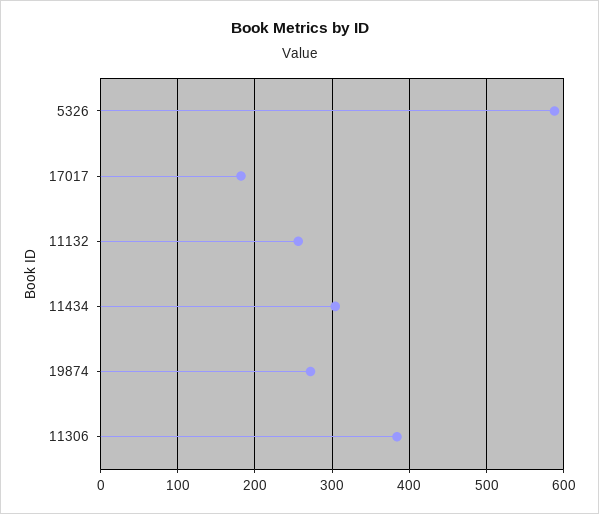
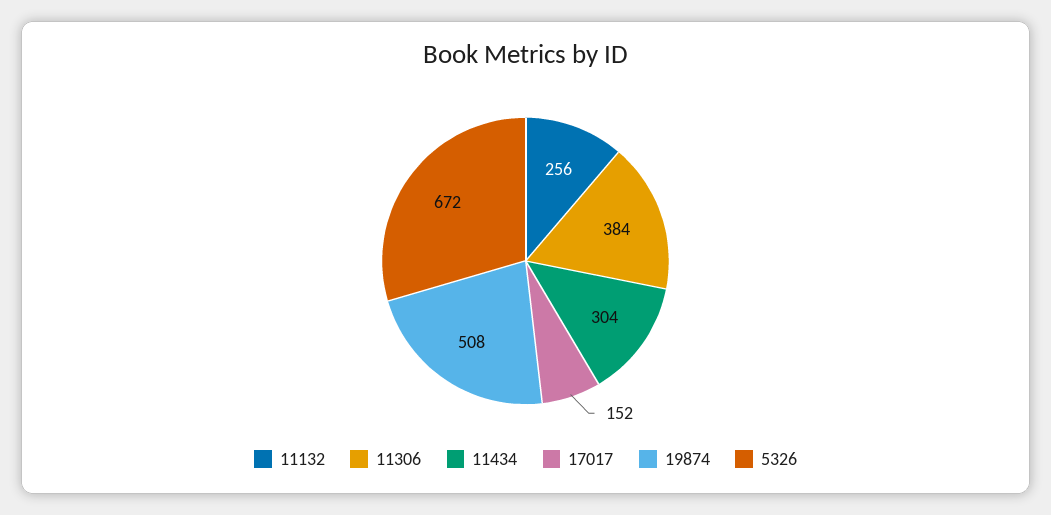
5326: 590 -> 672
17017: 180 -> 152
19874: 270 -> 508

